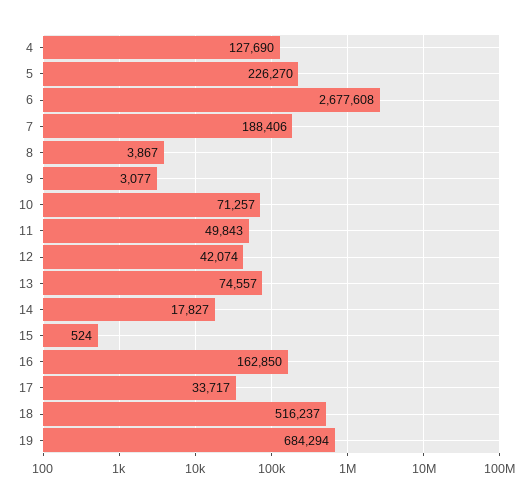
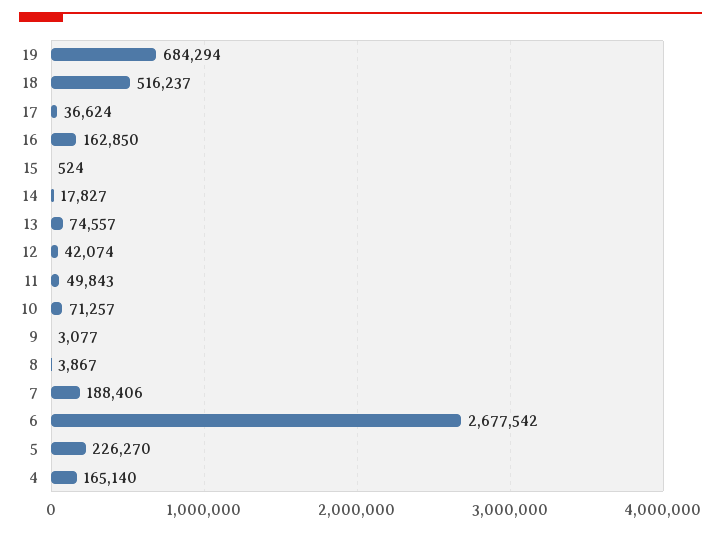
4: 127690 -> 165140
6: 2677608 -> 2677542
17: 33717 -> 36624

